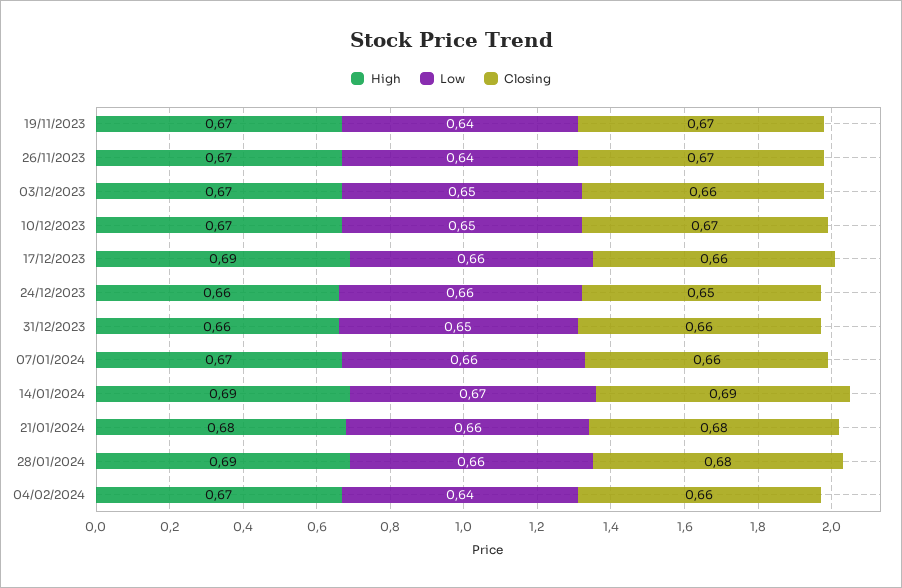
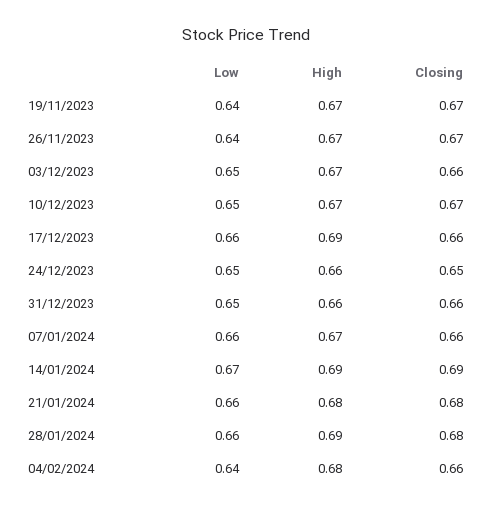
Low, 24/12/2023: 0.66 -> 0.65
High, 04/02/2024: 0.67 -> 0.68

